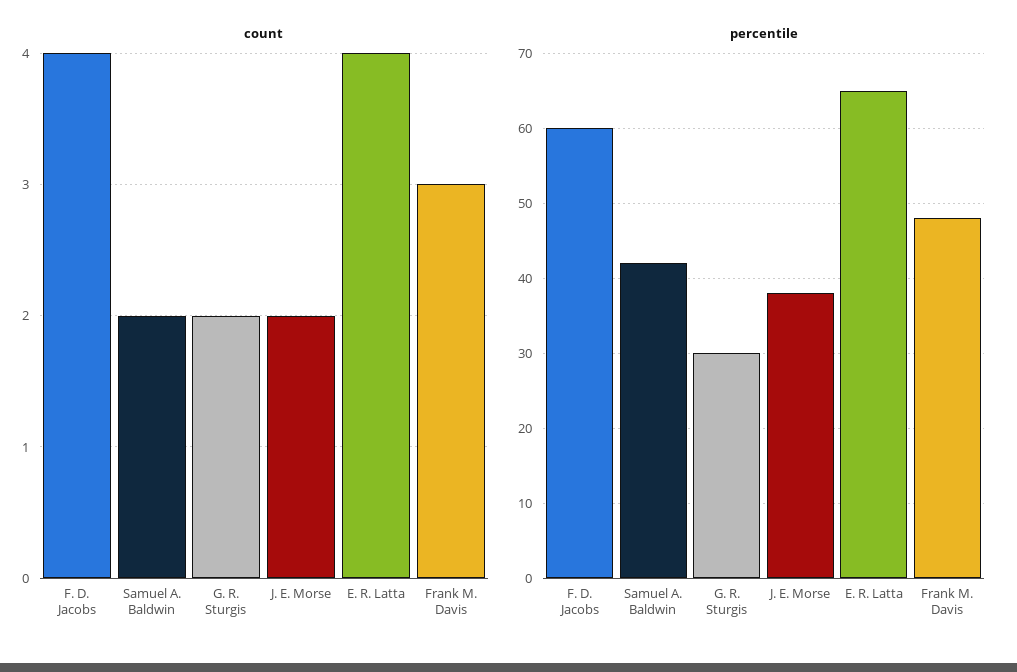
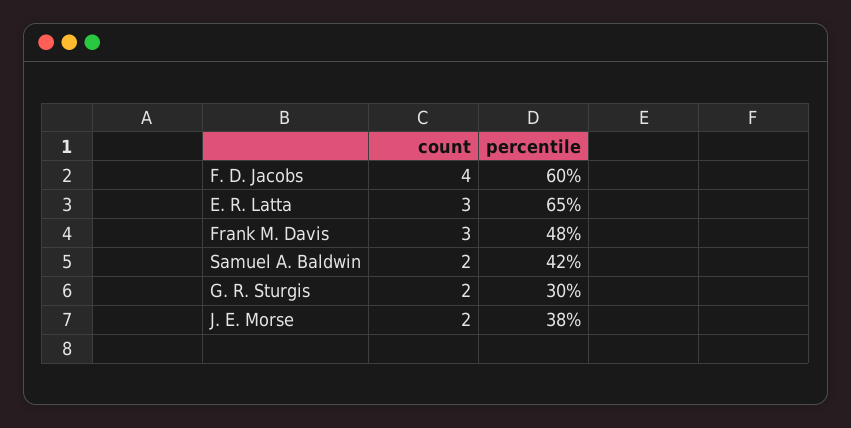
count, E. R. Latta: 4 -> 3

